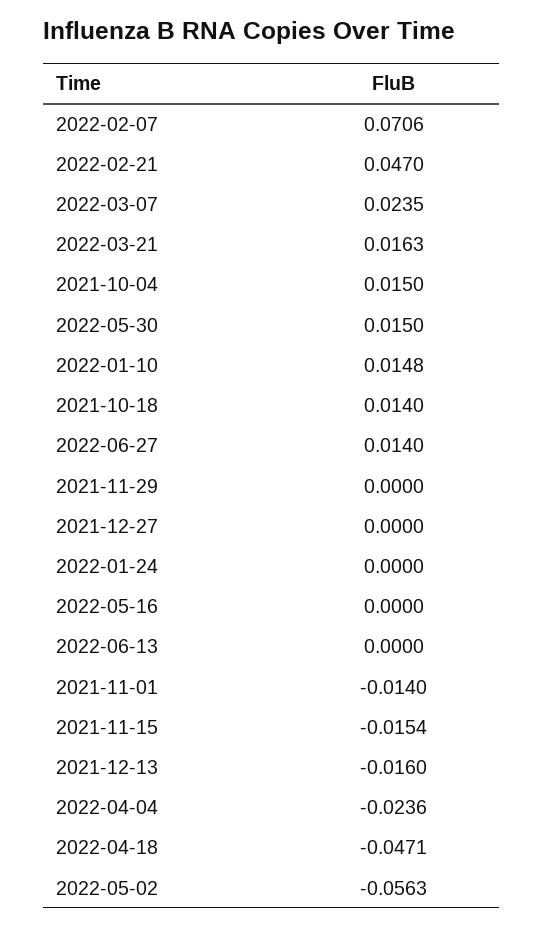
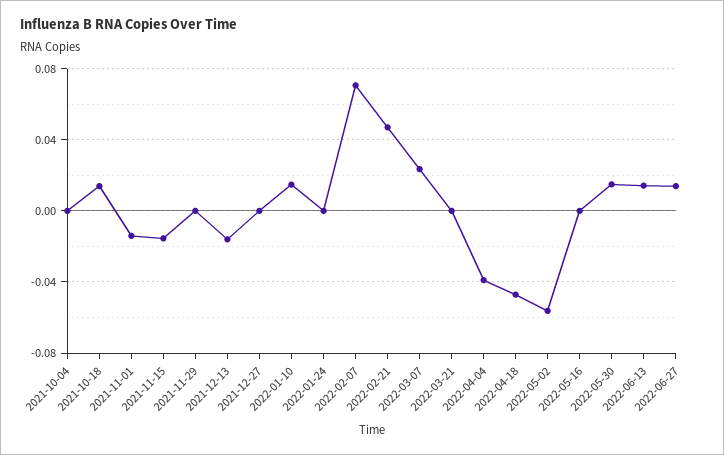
2022-03-21: 0.0163 -> 0
2021-10-04: 0.015 -> 0
2022-06-13: 0 -> 0.015
2022-04-04: -0.0236 -> -0.04

